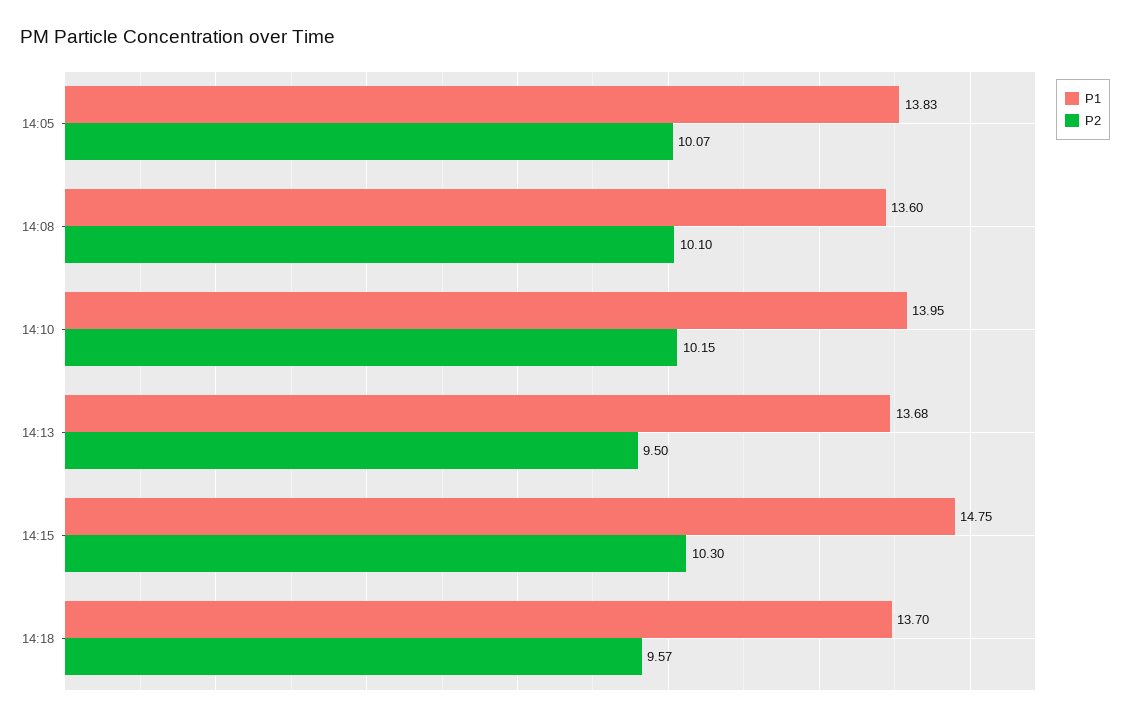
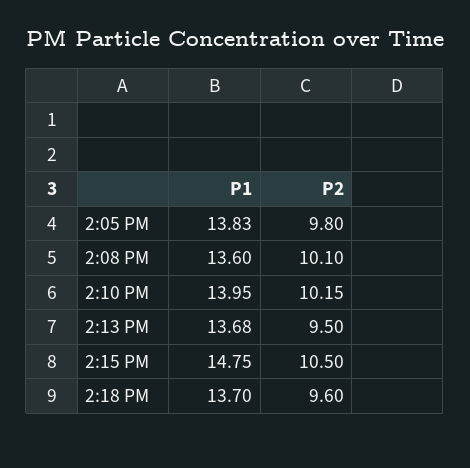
P2, 14:05: 10.07 -> 9.8
P2, 14:15: 10.3 -> 10.5
P2, 14:18: 9.57 -> 9.6

